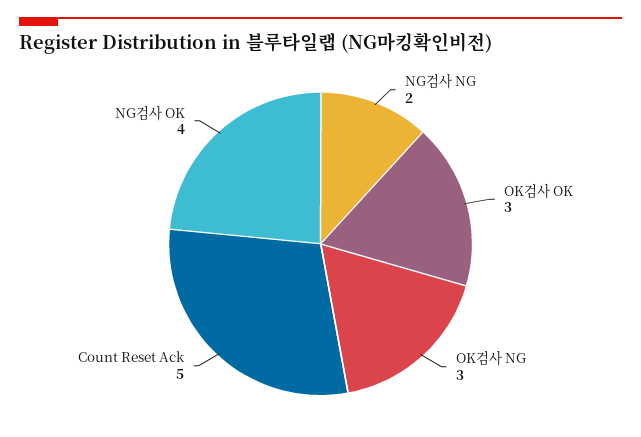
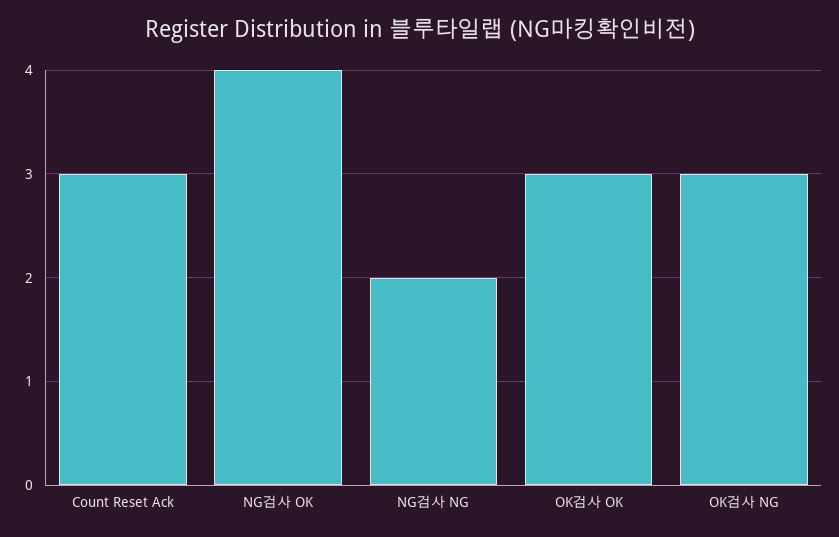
Count Reset Ack: 5 -> 3

